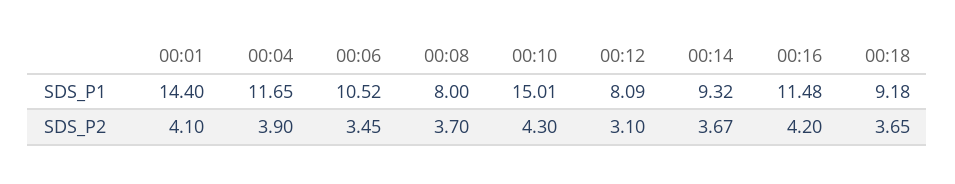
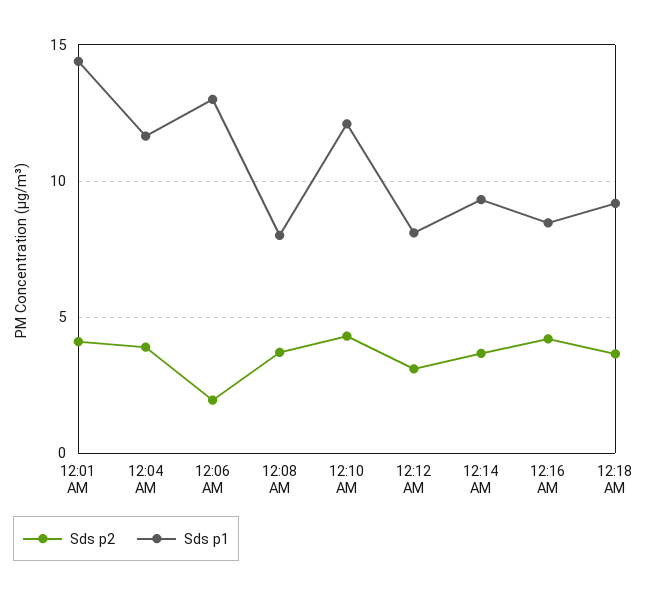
SDS_P1, 00:06: 10.52 -> 13
SDS_P1, 00:10: 15.01 -> 12
SDS_P1, 00:16: 11.48 -> 8.5
SDS_P2, 00:06: 3.45 -> 2

